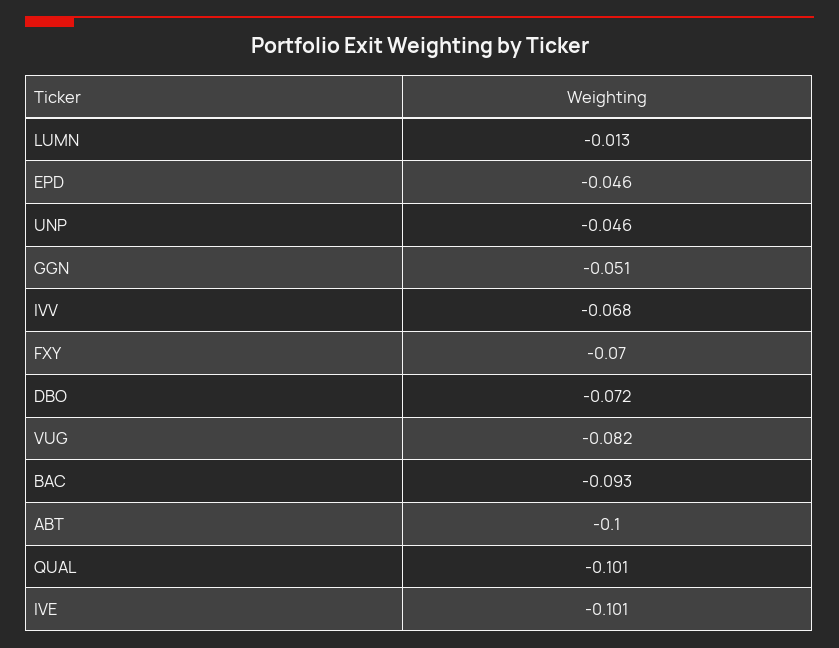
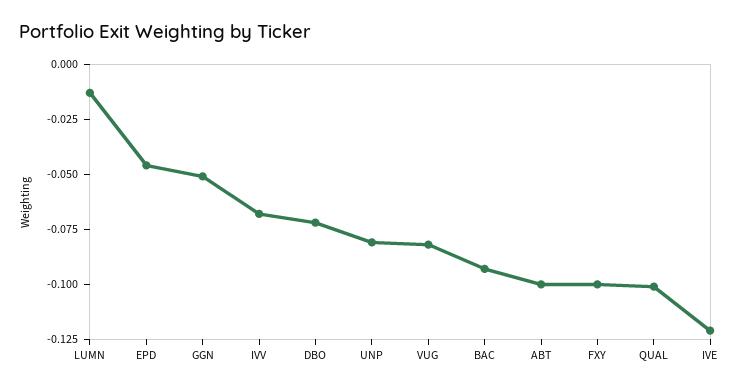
UNP: -0.046 -> -0.08
FXY: -0.07 -> -0.1
IVE: -0.101 -> -0.12

